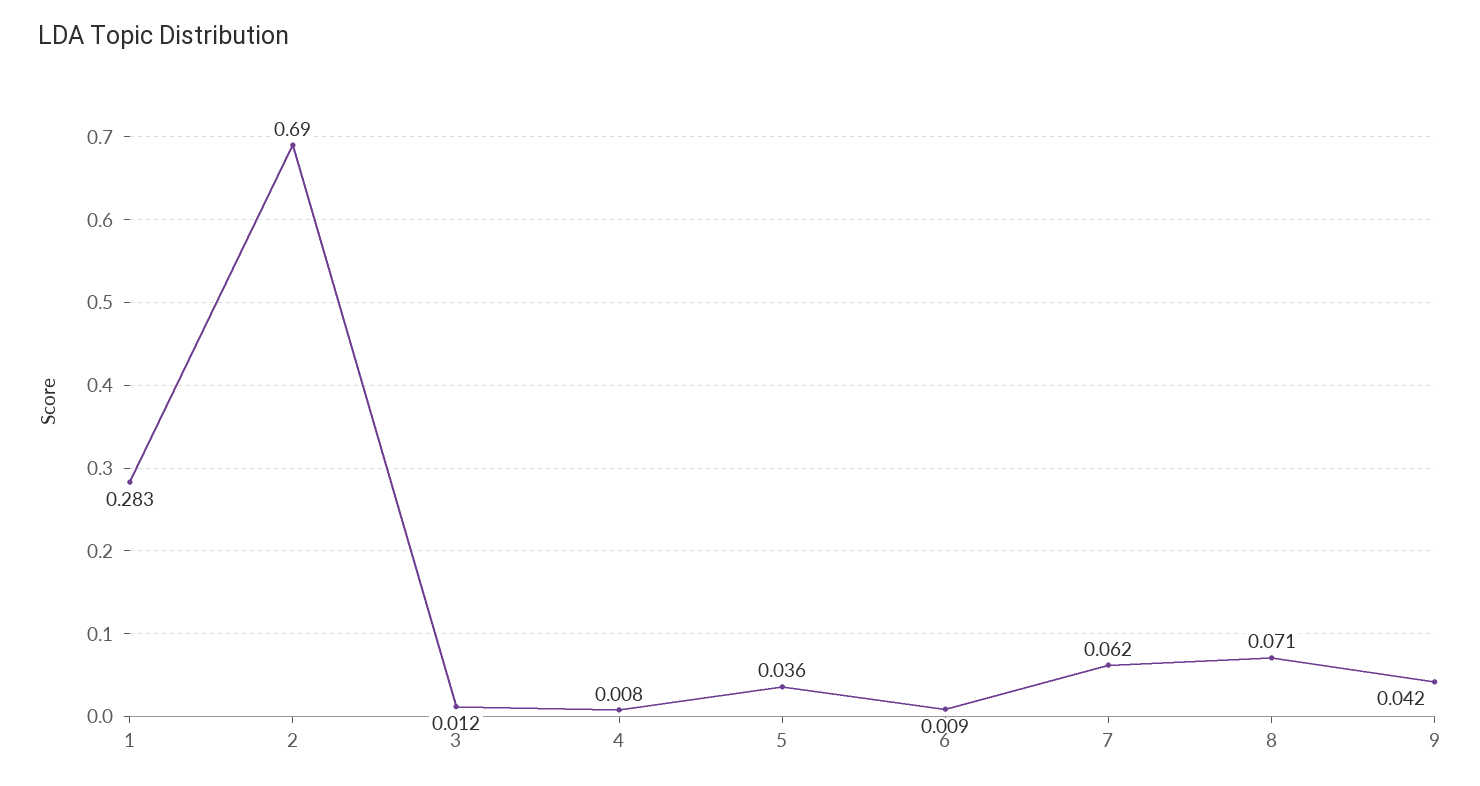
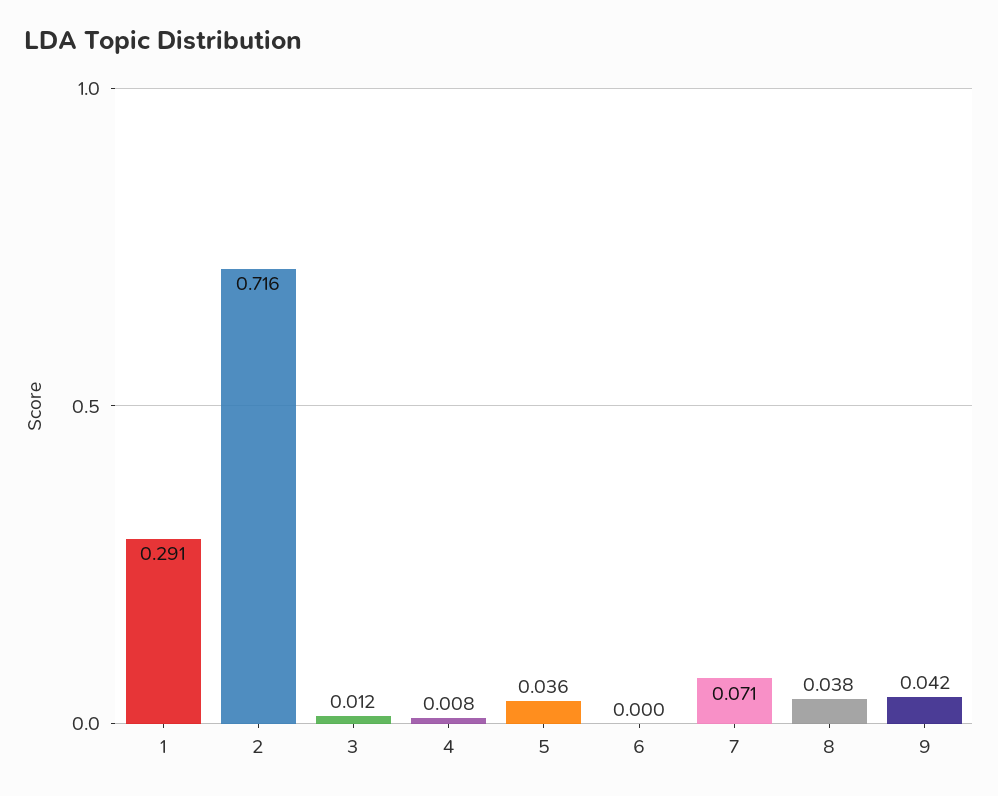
1: 0.283 -> 0.291
2: 0.69 -> 0.716
6: 0.009 -> 0
7: 0.062 -> 0.071
8: 0.071 -> 0.038

